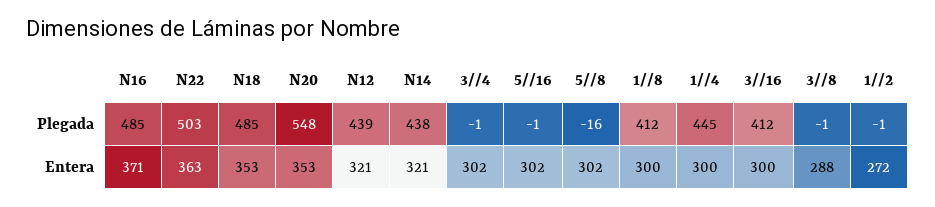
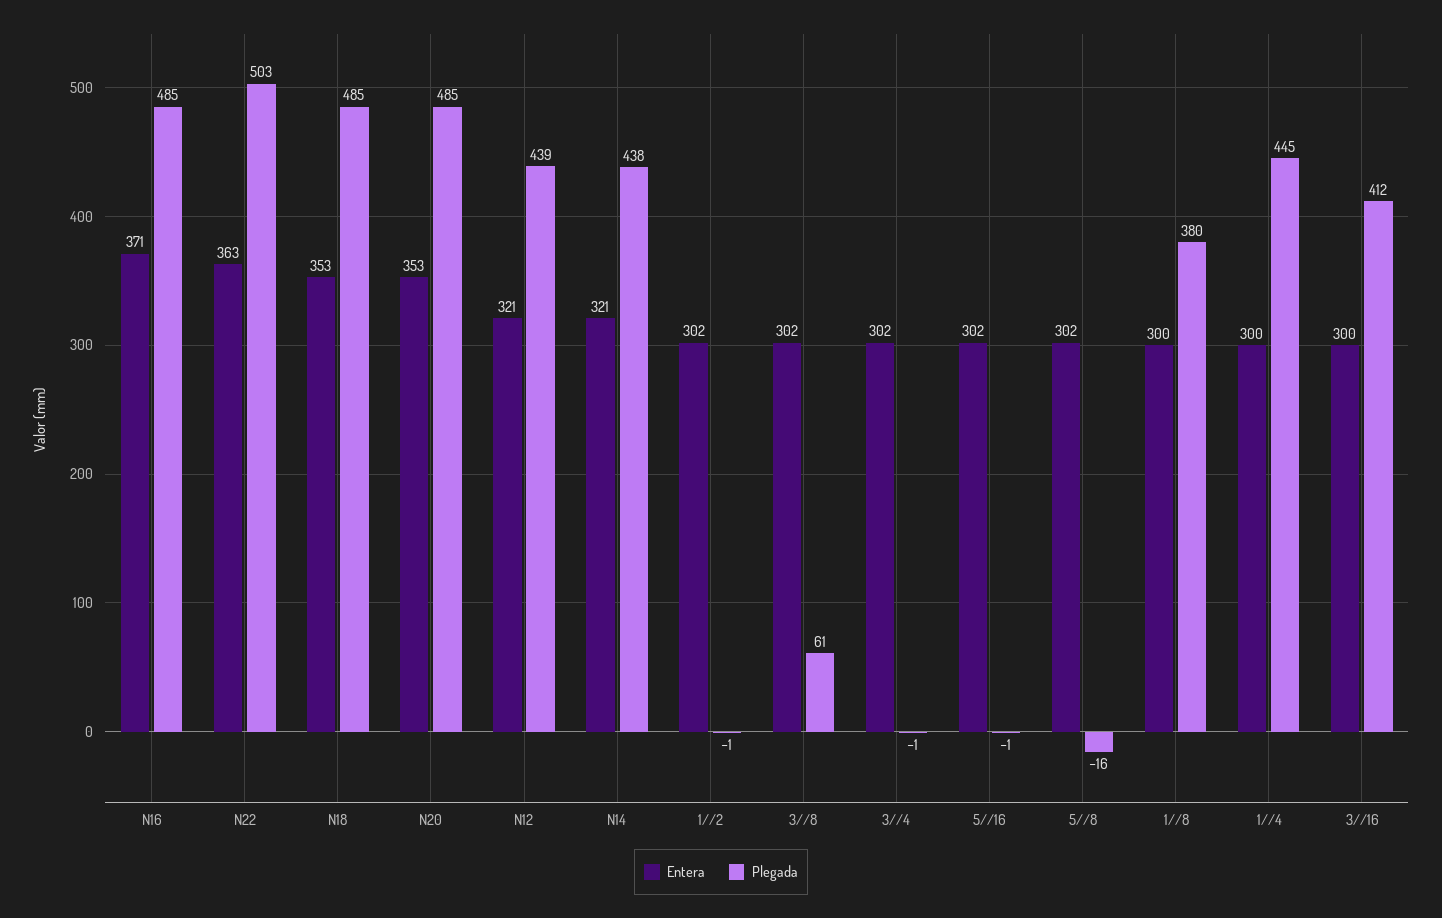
Plegada, N20: 548 -> 485
Plegada, 1//8: 412 -> 380
Plegada, 3//8: -1 -> 61
Entera, 3//8: 288 -> 302
Entera, 1//2: 272 -> 302

